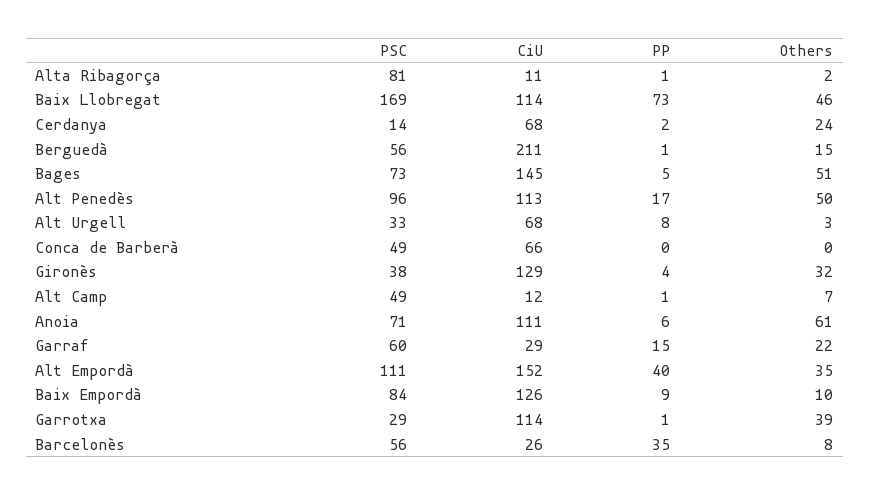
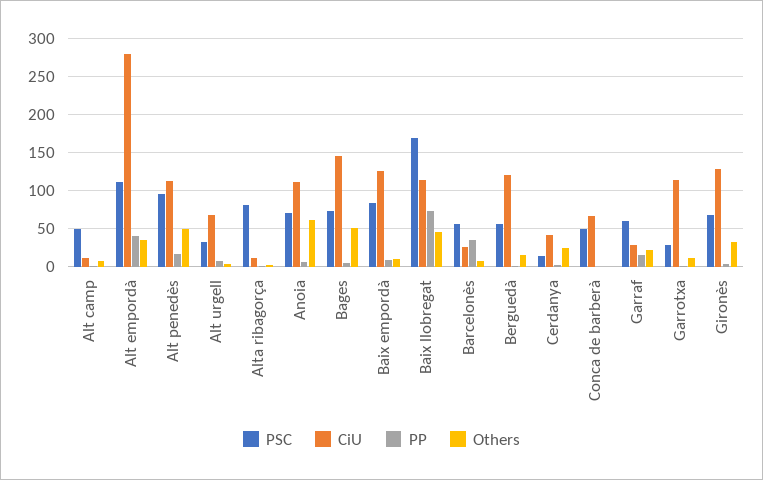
CiU, Cerdanya: 68 -> 40
CiU, Berguedà: 211 -> 120
PSC, Gironès: 38 -> 70
CiU, Alt Empordà: 152 -> 280
Others, Garrotxa: 39 -> 10

